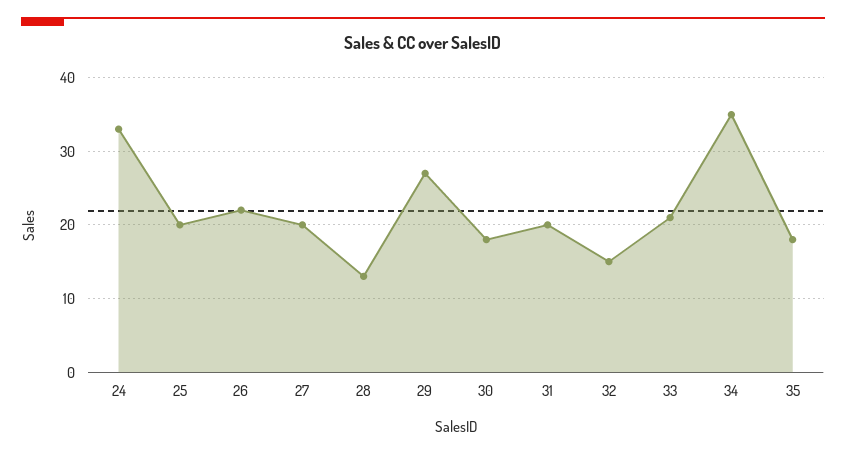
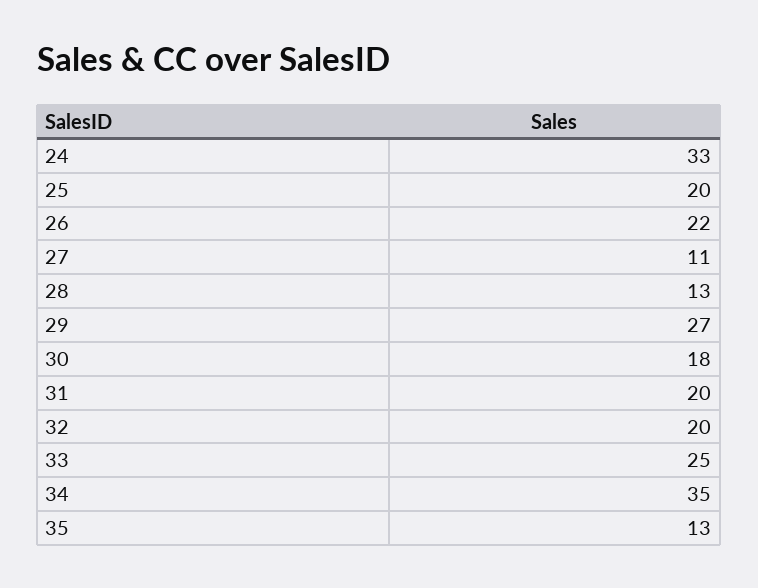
27: 20 -> 11
32: 15 -> 20
33: 21 -> 25
35: 18 -> 13

